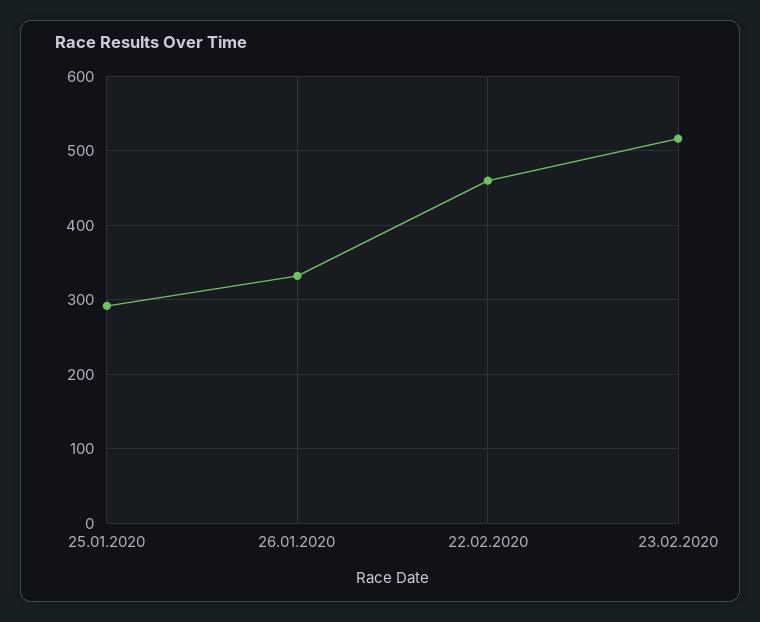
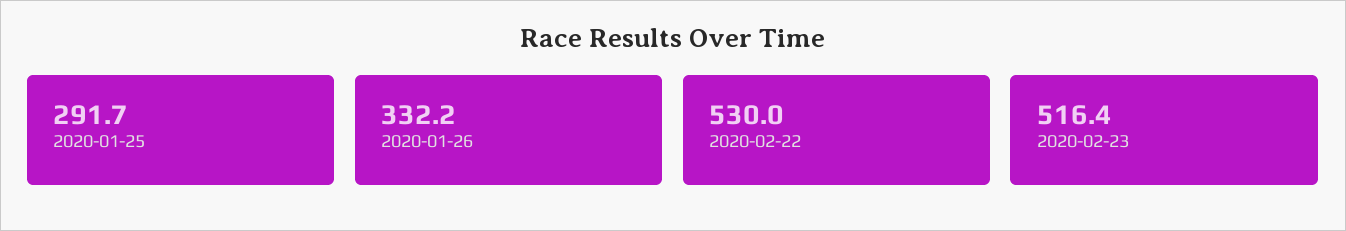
22.02.2020: 460 -> 530

